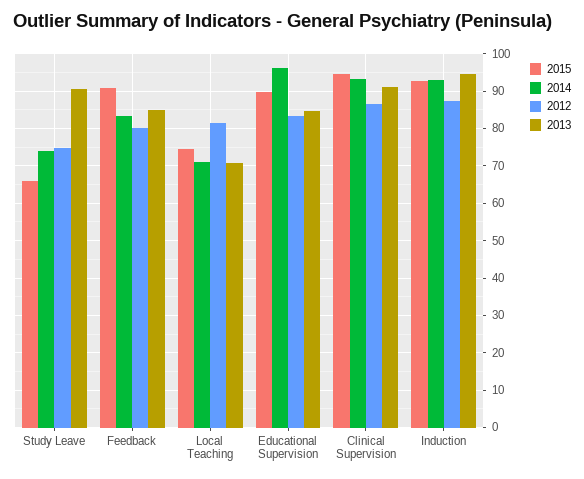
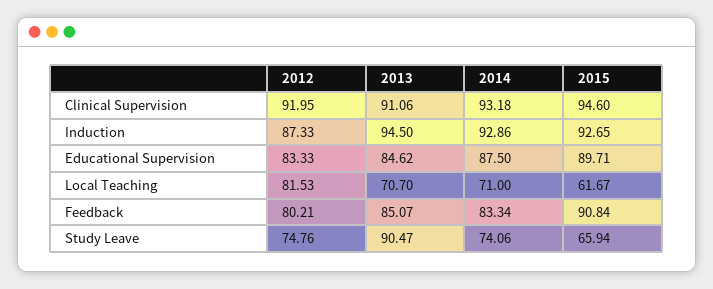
2015, Local Teaching: 74 -> 61.67
2014, Educational Supervision: 96 -> 87.5
2012, Clinical Supervision: 86 -> 91.95

